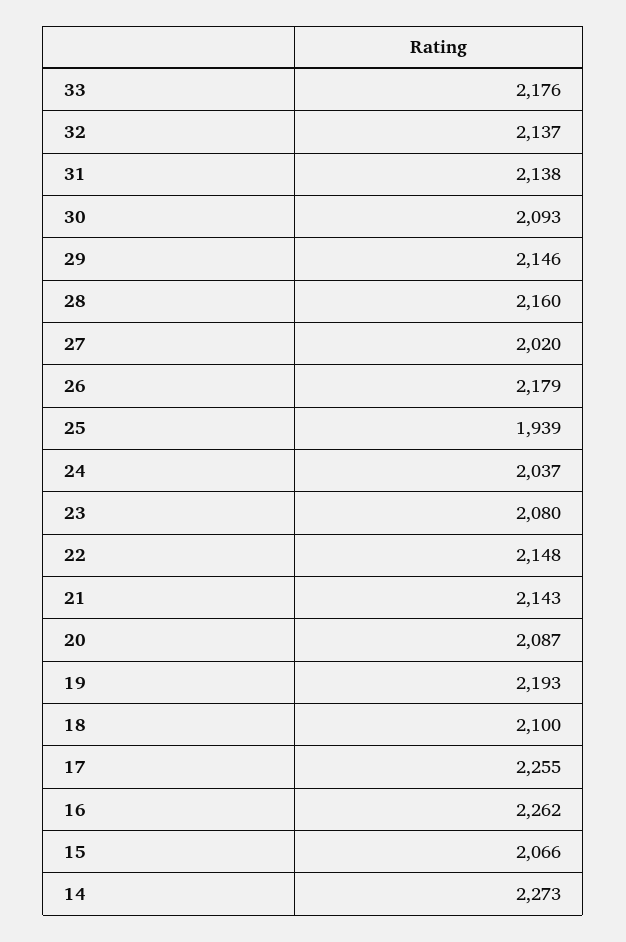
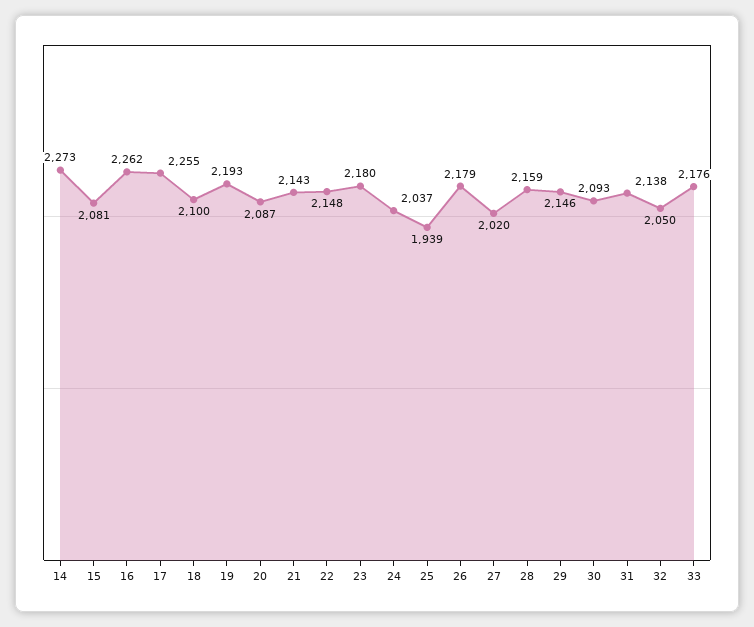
32: 2137 -> 2050
28: 2160 -> 2159
23: 2080 -> 2180
15: 2066 -> 2081

